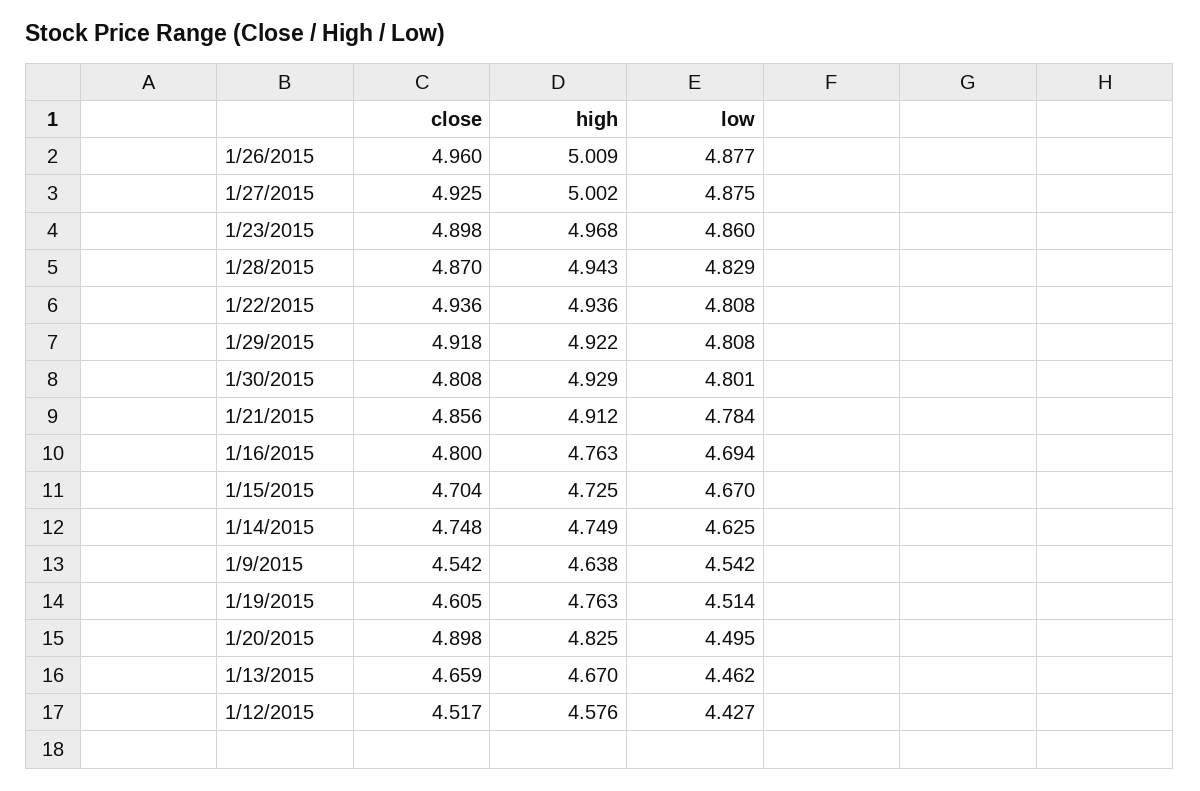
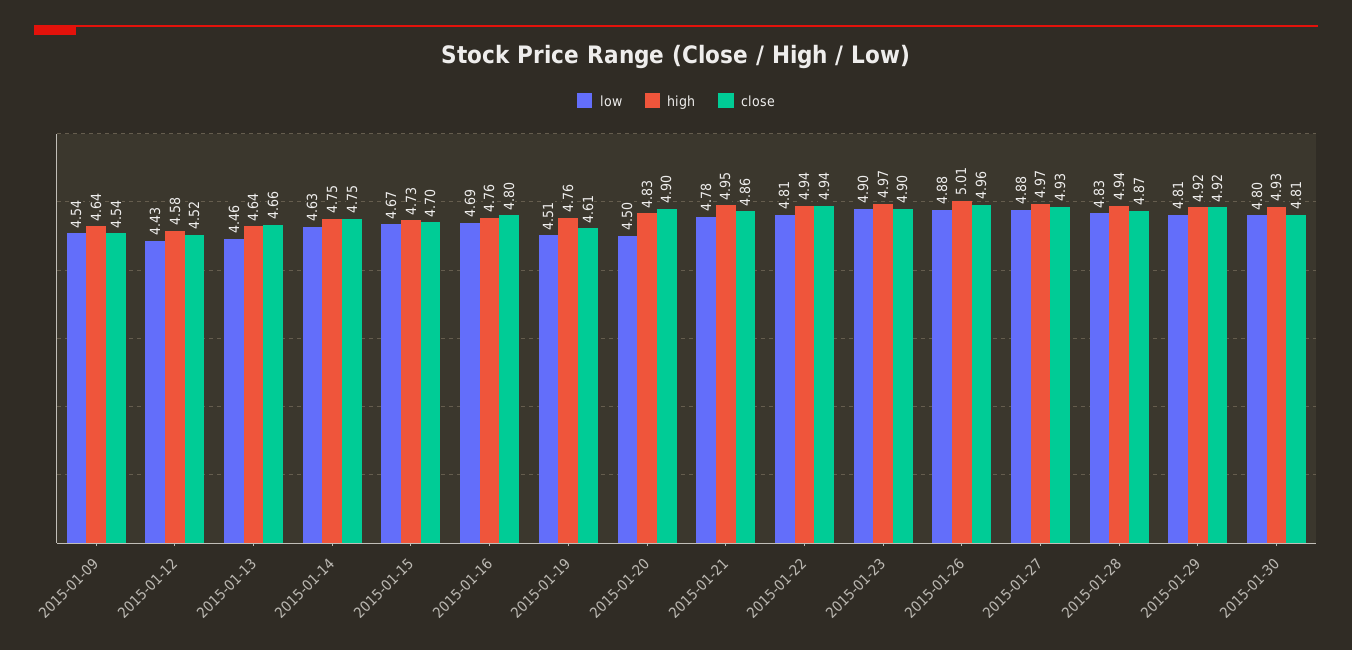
high, 1/27/2015: 5.002 -> 4.97
low, 1/23/2015: 4.86 -> 4.9
high, 1/21/2015: 4.912 -> 4.95
high, 1/13/2015: 4.67 -> 4.64

